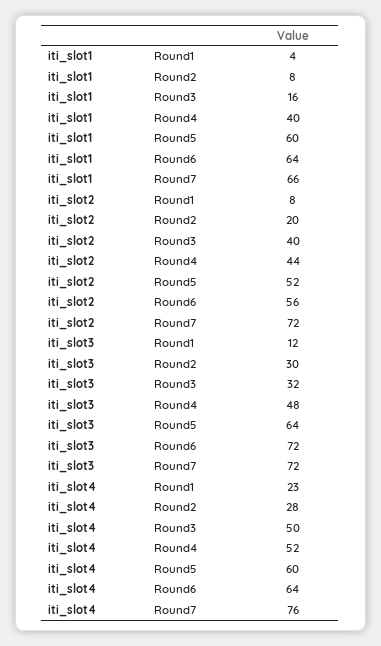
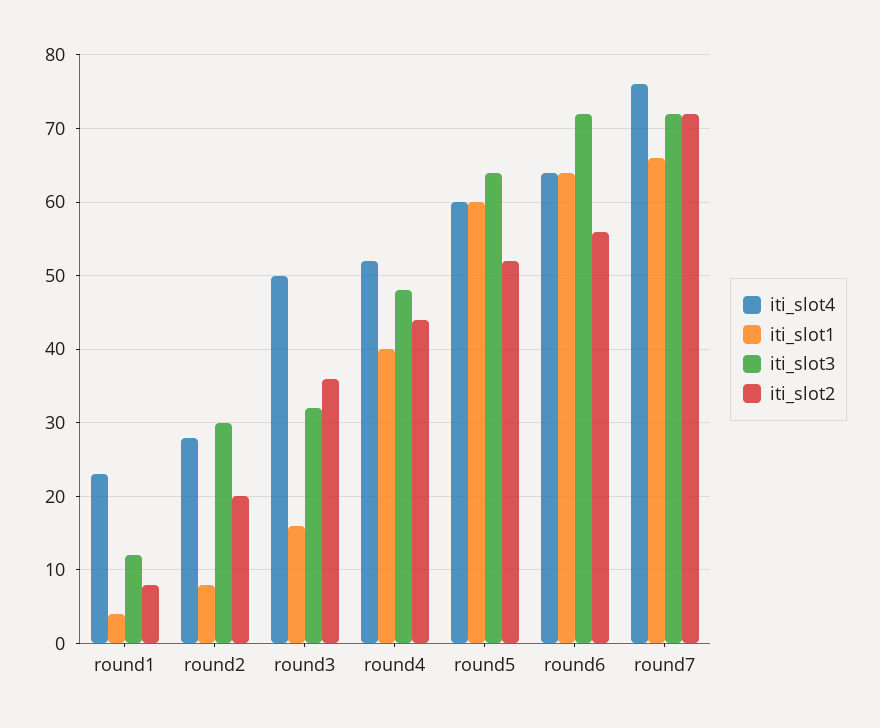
iti_slot2, Round3: 40 -> 36

